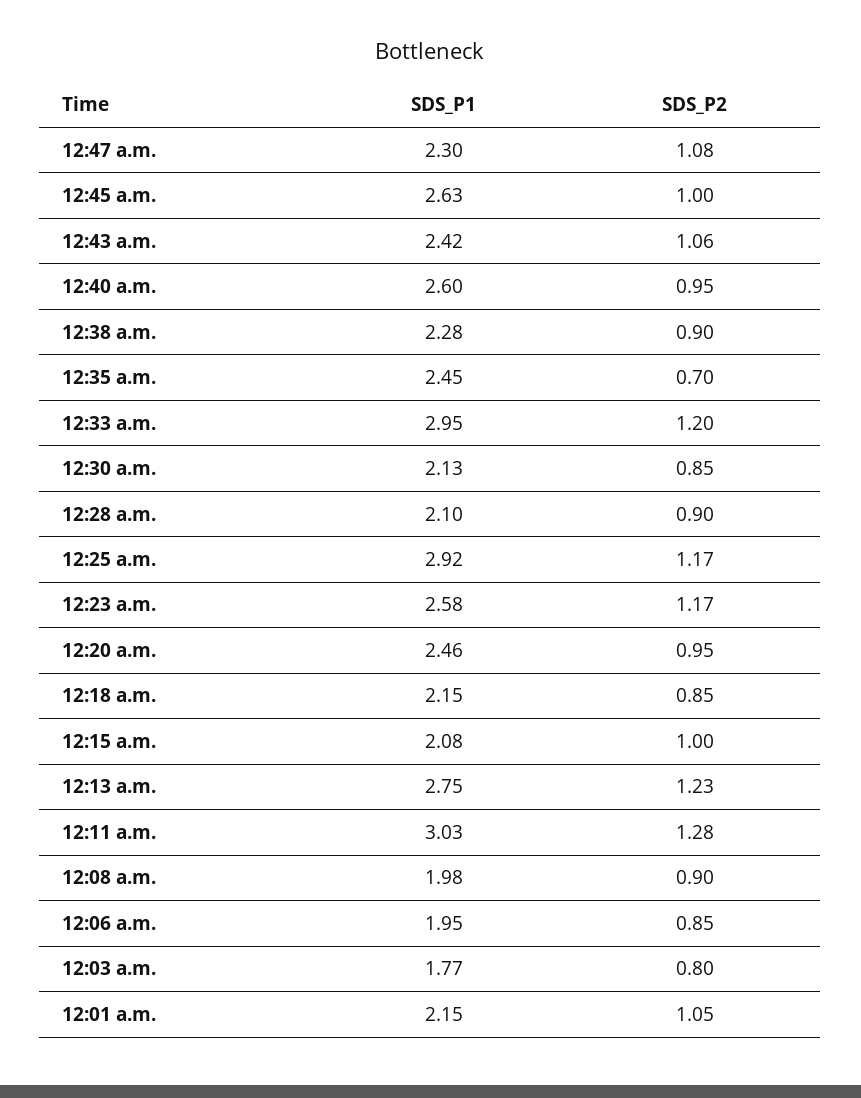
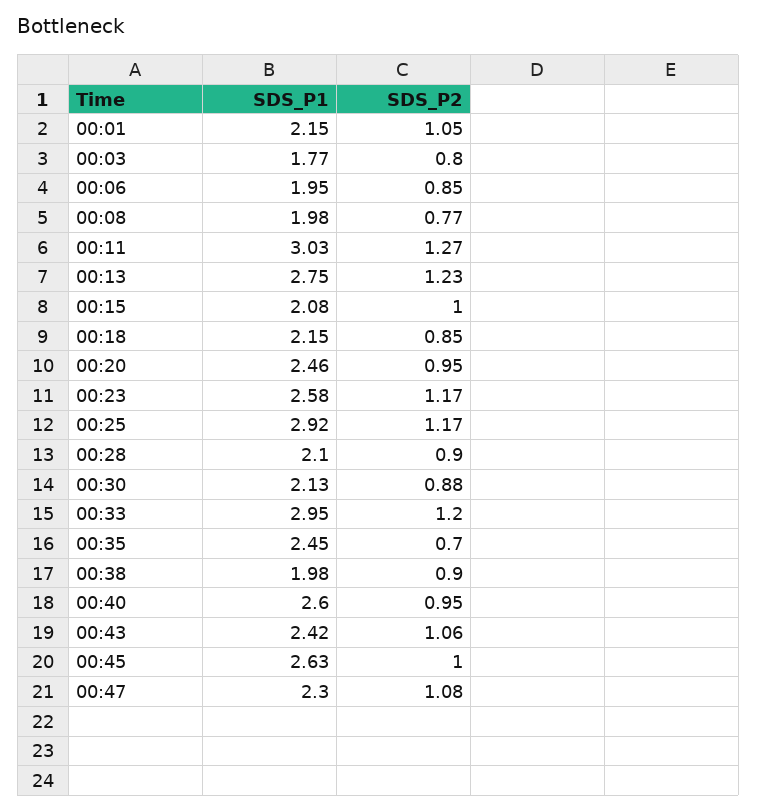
SDS_P1, 12:38 a.m.: 2.28 -> 1.98
SDS_P2, 12:30 a.m.: 0.85 -> 0.88
SDS_P2, 12:11 a.m.: 1.28 -> 1.27
SDS_P2, 12:08 a.m.: 0.9 -> 0.77

